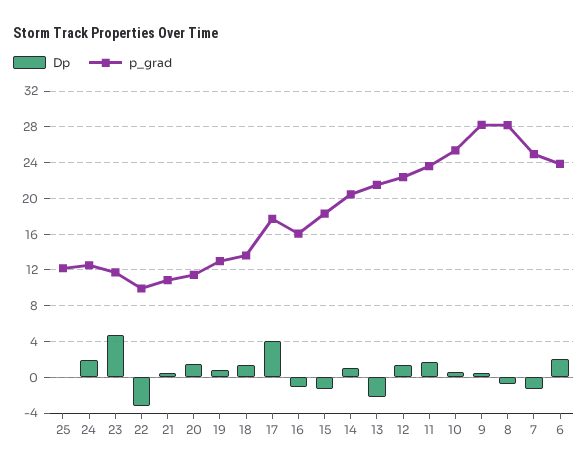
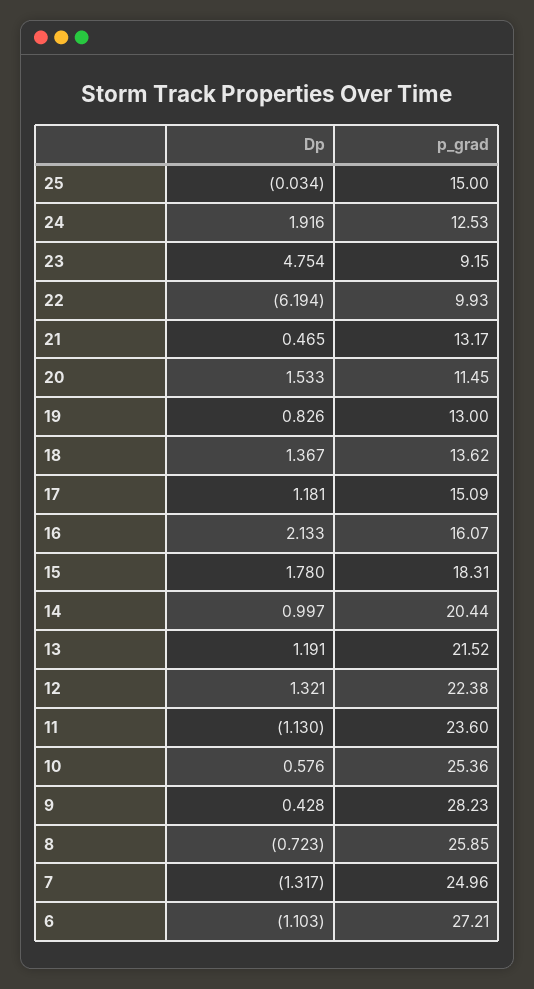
p_grad, 25: 12 -> 15
p_grad, 23: 12 -> 9.15
Dp, 22: -3 -> -6.194
p_grad, 21: 11 -> 13.17
Dp, 17: 4 -> 1.181
p_grad, 17: 18 -> 15.09
Dp, 16: -1 -> 2.133
Dp, 15: -1 -> 1.78
Dp, 13: -2 -> 1.191
Dp, 11: 2 -> -1.13
p_grad, 8: 28 -> 25.85
Dp, 6: 2 -> -1.103
p_grad, 6: 24 -> 27.21

